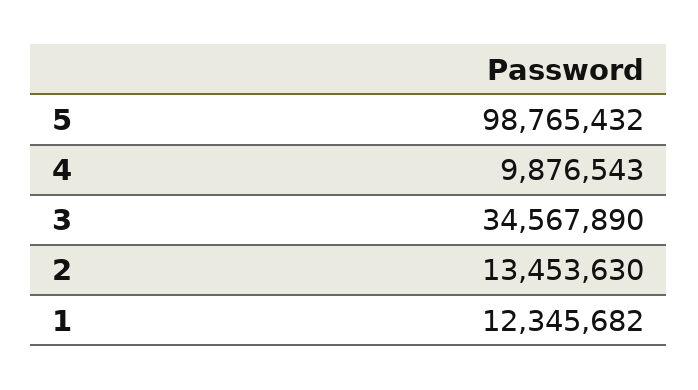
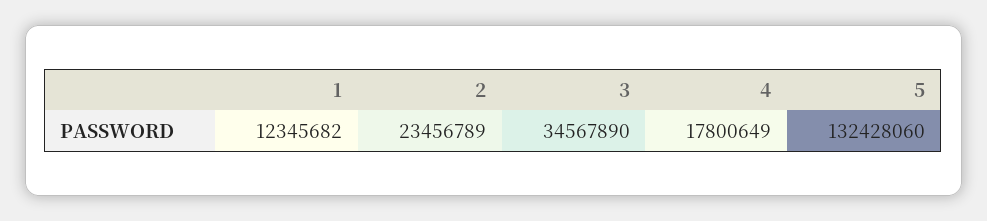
5: 98765432 -> 132428060
4: 9876543 -> 17800649
2: 13453630 -> 23456789

